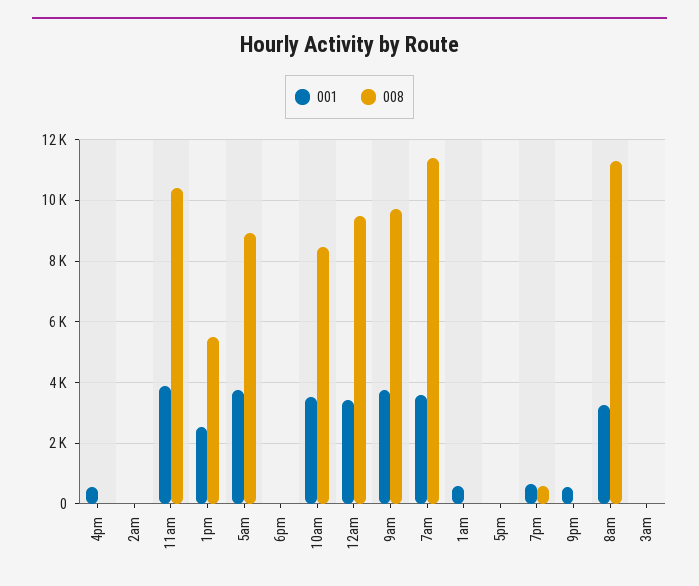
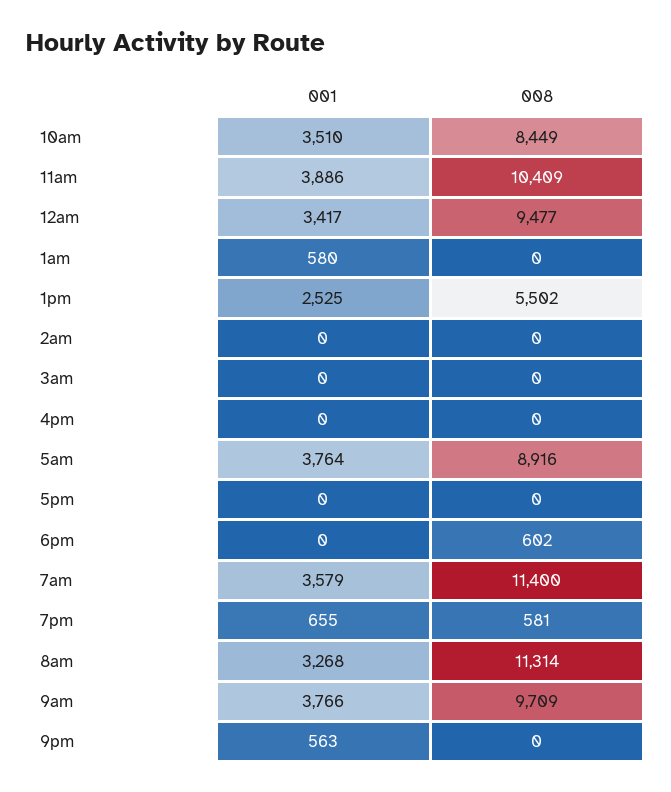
001, 4pm: 600 -> 0
008, 6pm: 0 -> 602

